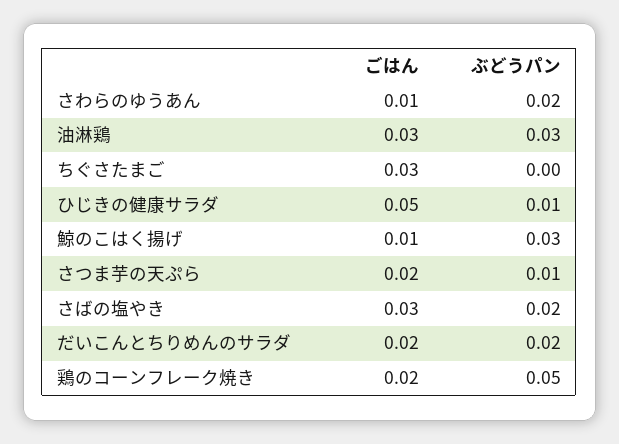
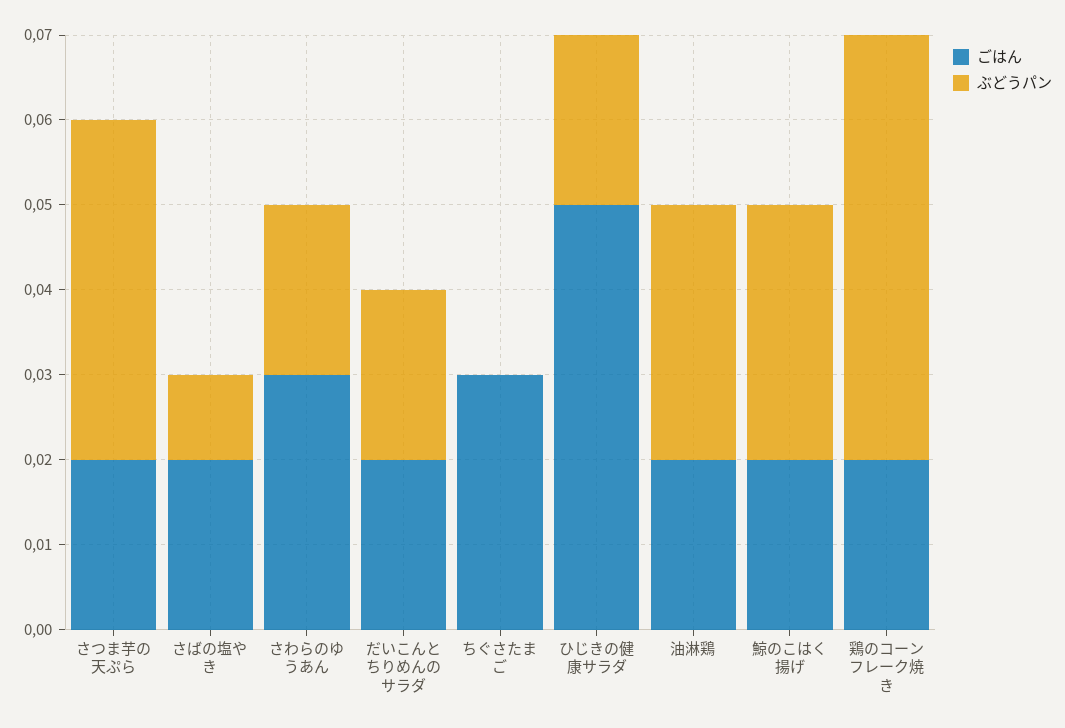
ごはん, さわらのゆうあん: 0.01 -> 0.03
ごはん, 油淋鶏: 0.03 -> 0.02
ぶどうパン, ひじきの健康サラダ: 0.01 -> 0.02
ごはん, 鯨のこはく揚げ: 0.01 -> 0.02
ぶどうパン, さつま芋の天ぷら: 0.01 -> 0.04
ごはん, さばの塩やき: 0.03 -> 0.02
ぶどうパン, さばの塩やき: 0.02 -> 0.01

